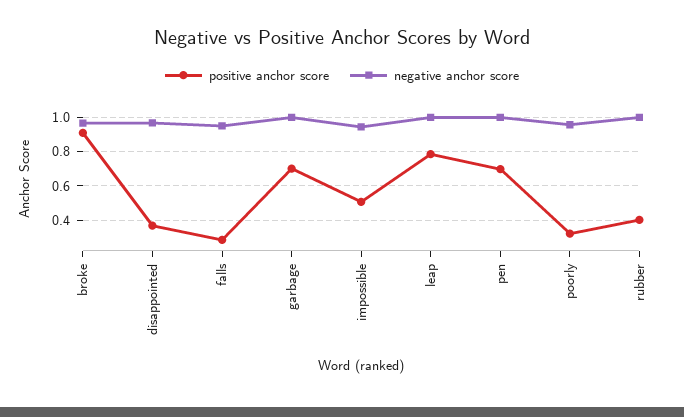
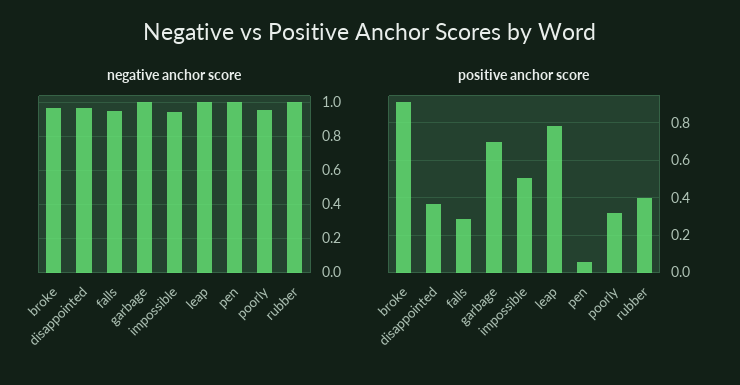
positive anchor score, pen: 0.7 -> 0.05

